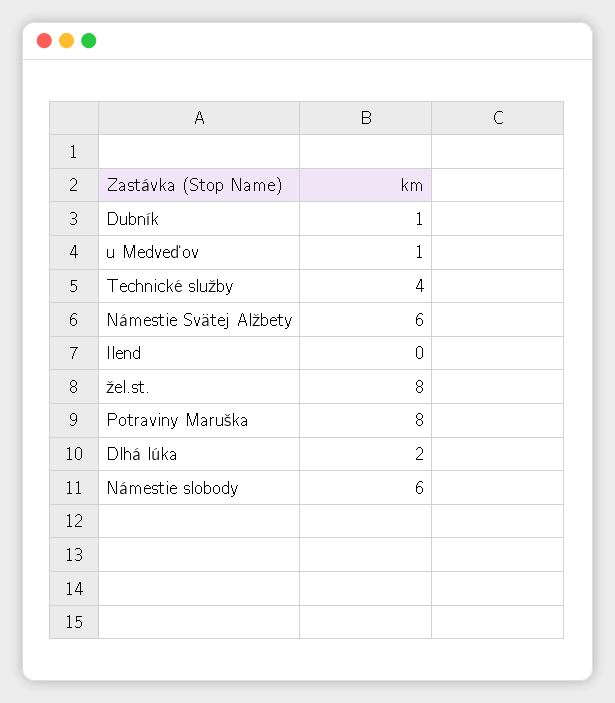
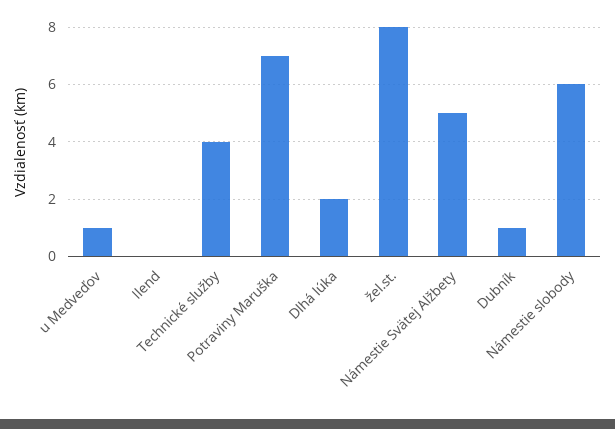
Námestie Svätej Alžbety: 6 -> 5
Potraviny Maruška: 8 -> 7

